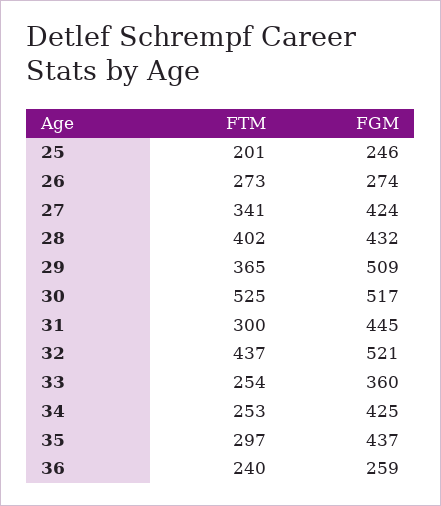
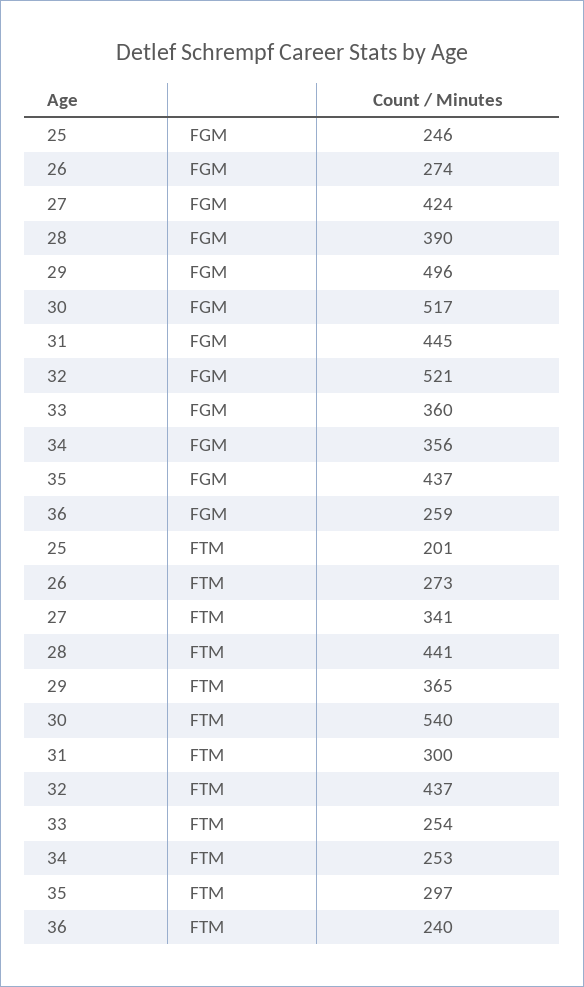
FTM, 28: 402 -> 441
FGM, 28: 432 -> 390
FGM, 29: 509 -> 496
FTM, 30: 525 -> 540
FGM, 34: 425 -> 356

